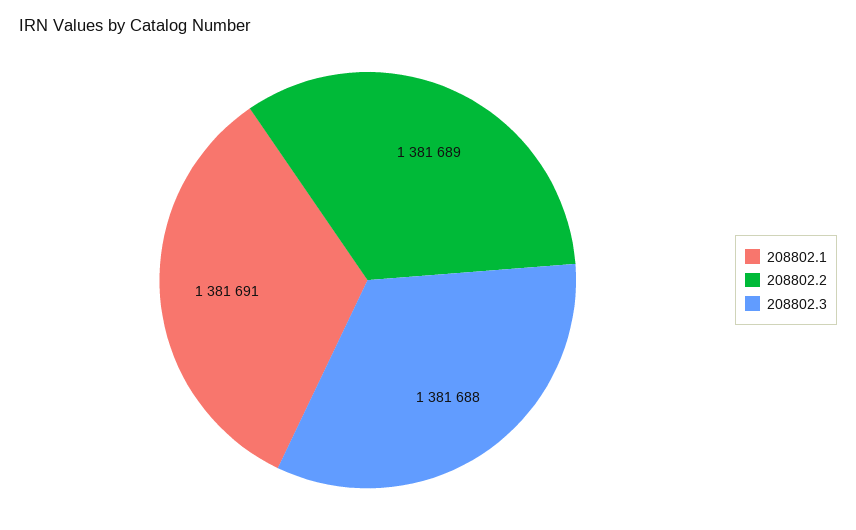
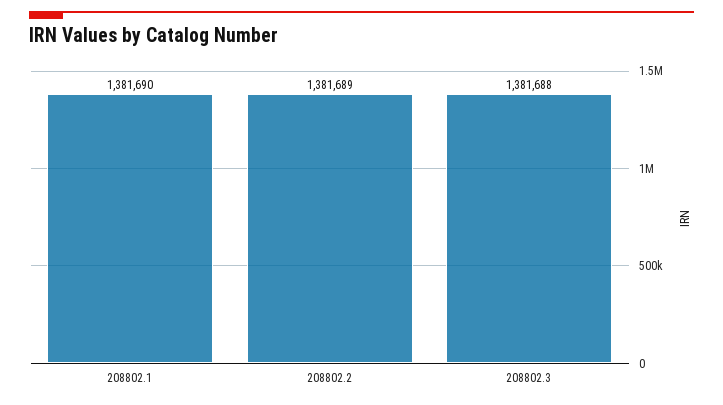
208802.1: 1381691 -> 1381690

